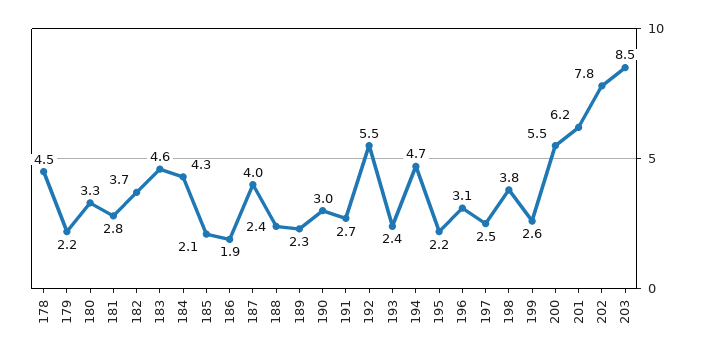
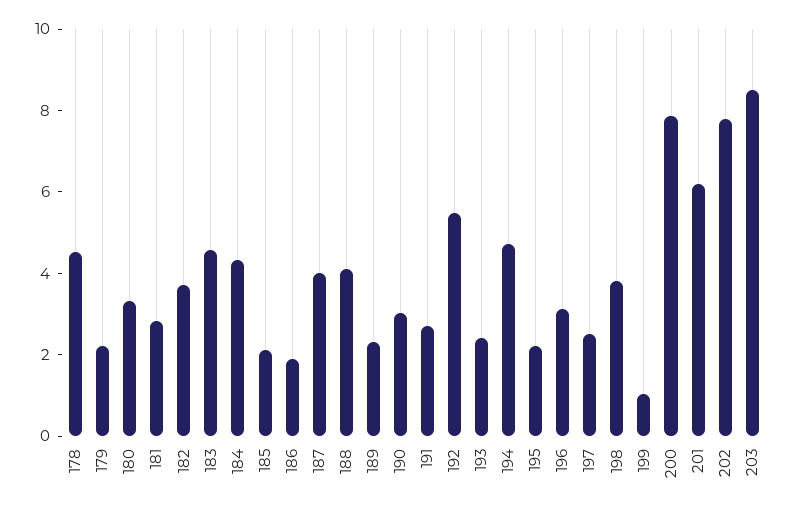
188: 2.4 -> 4
199: 2.6 -> 1
200: 5.5 -> 8

